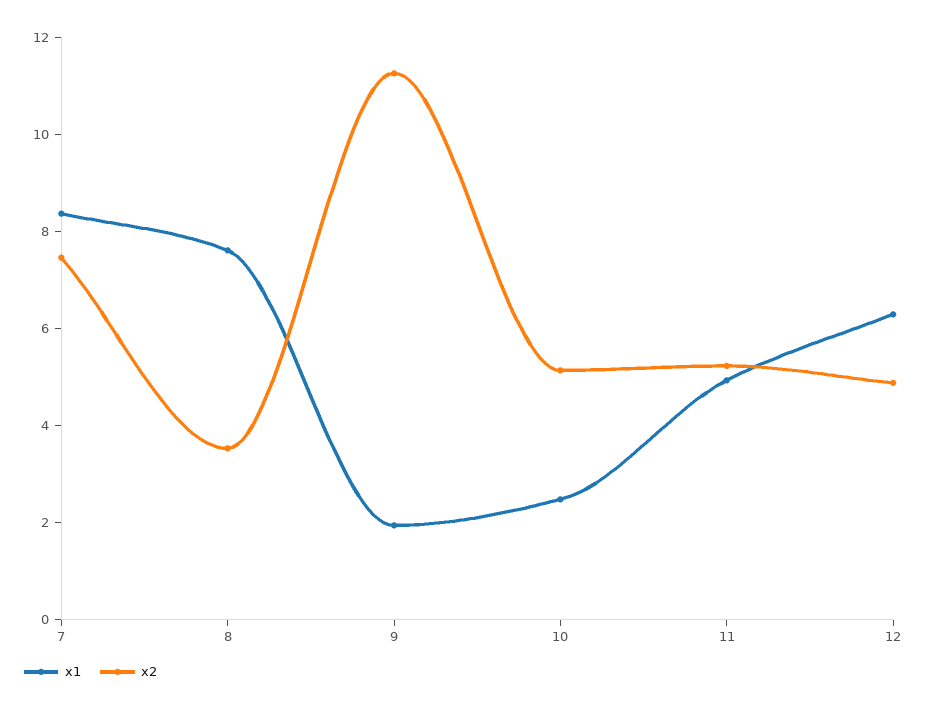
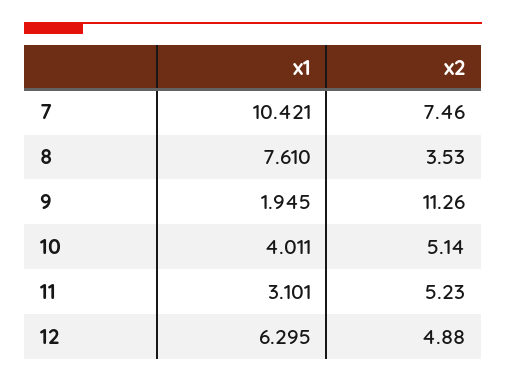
x1, 7: 8.5 -> 10.421
x1, 10: 2.5 -> 4.011
x1, 11: 5 -> 3.101

